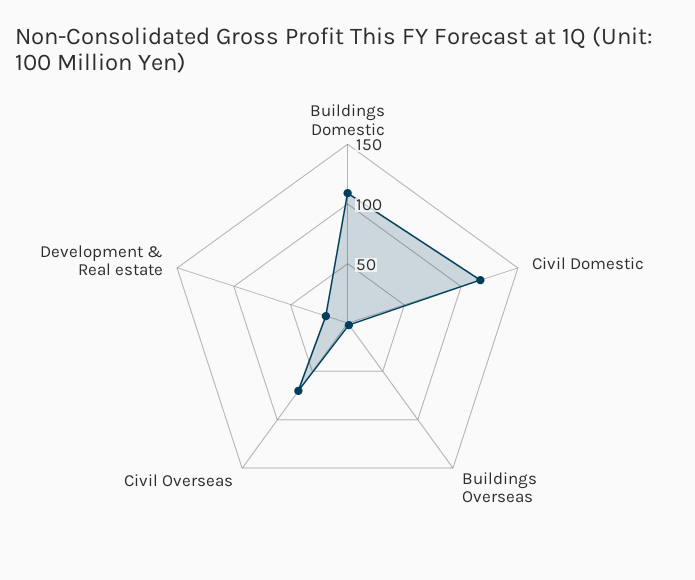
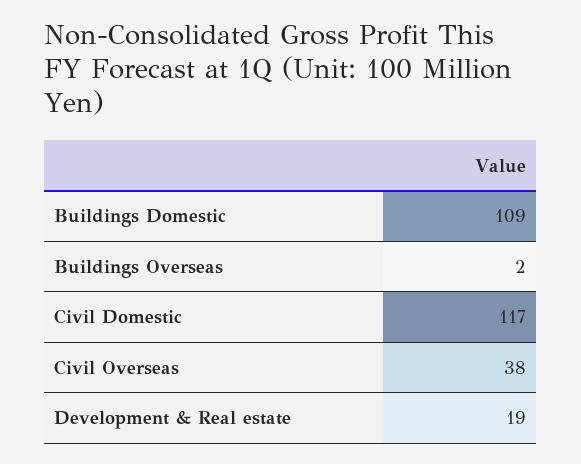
Civil Overseas: 70 -> 38

